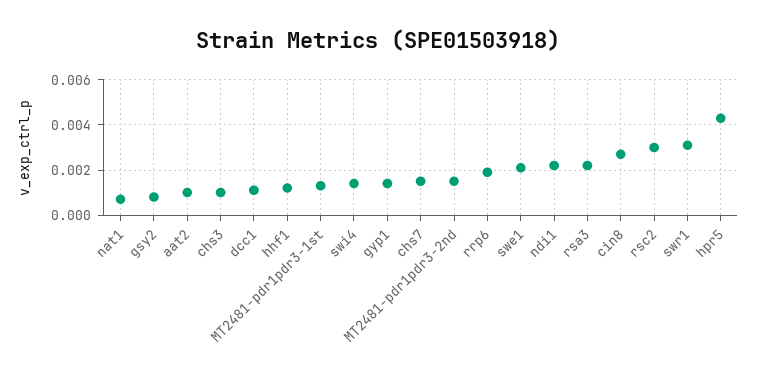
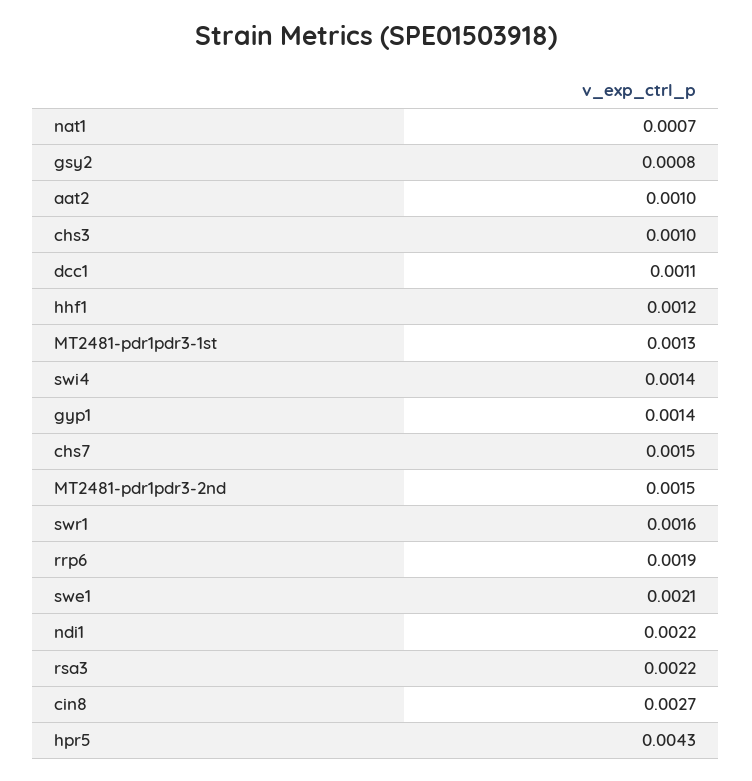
rsc2: 0.003 -> none
swr1: 0.003 -> 0.0016

